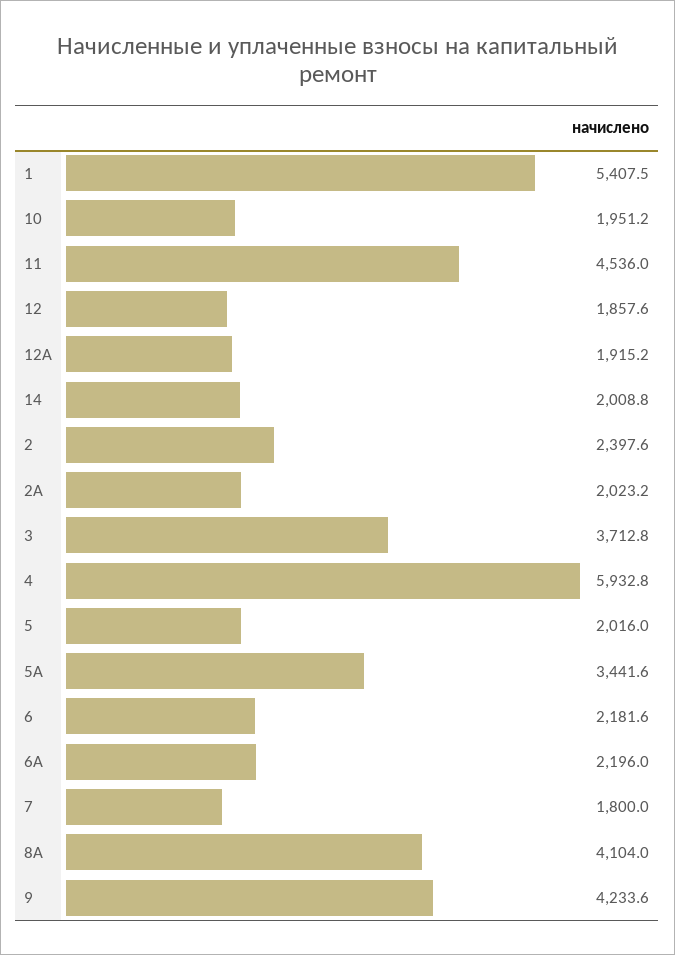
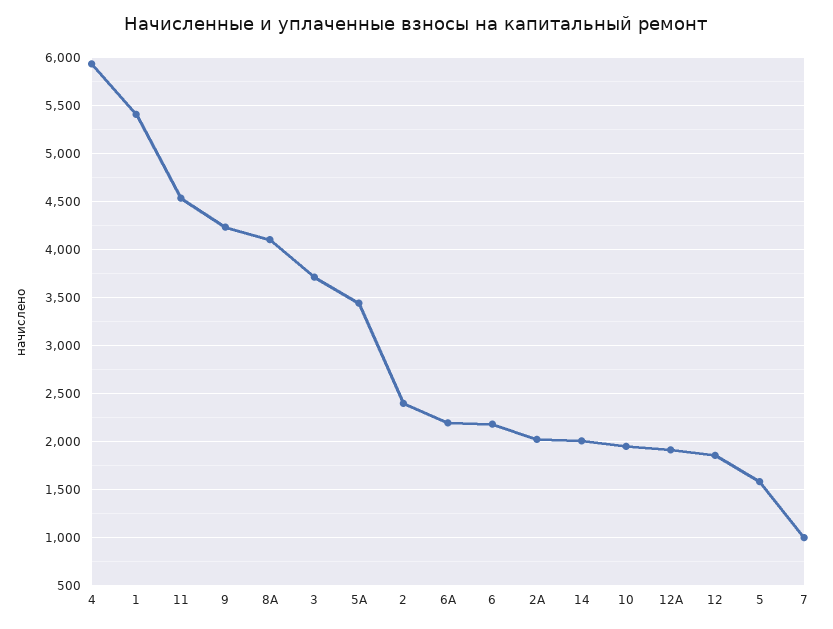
5: 2016 -> 1600
7: 1800 -> 1000

